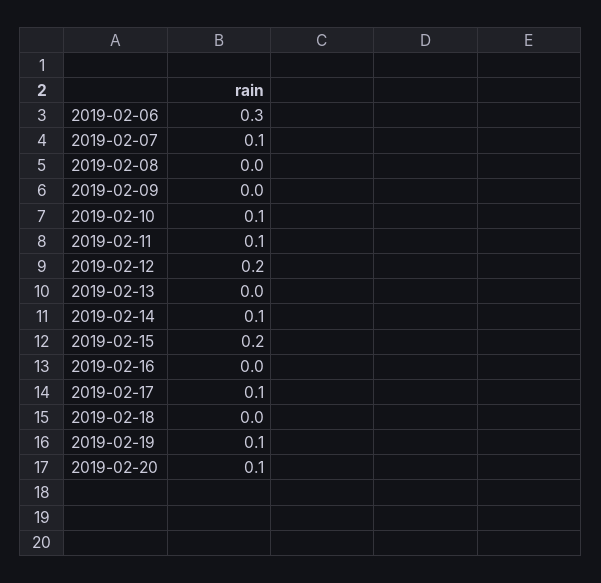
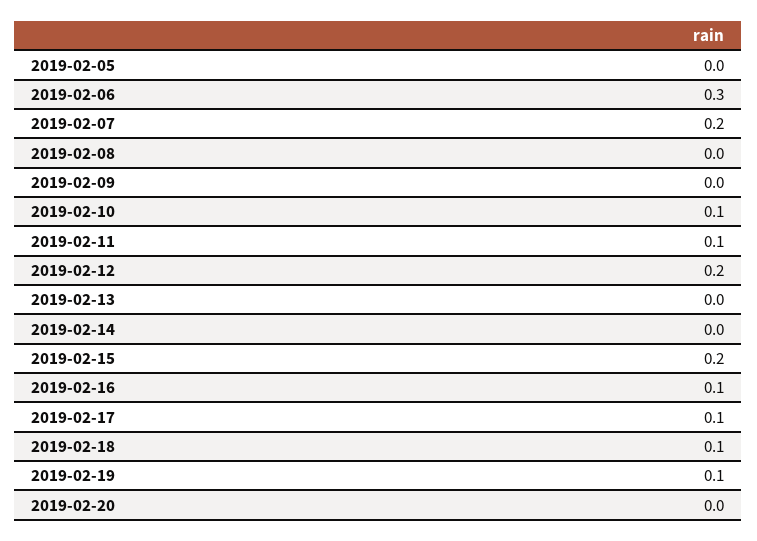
2019-02-07: 0.1 -> 0.2
2019-02-14: 0.1 -> 0
2019-02-16: 0 -> 0.1
2019-02-18: 0 -> 0.1
2019-02-20: 0.1 -> 0
2019-02-05: none -> 0

